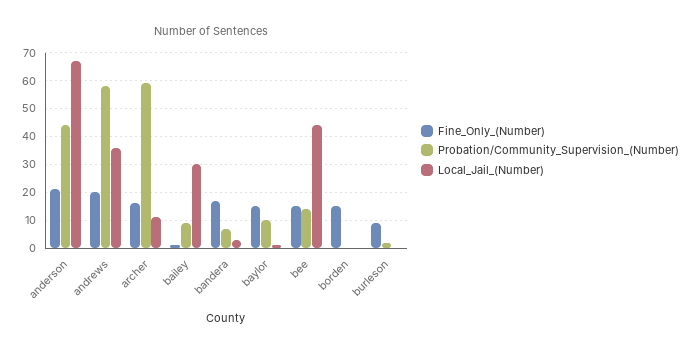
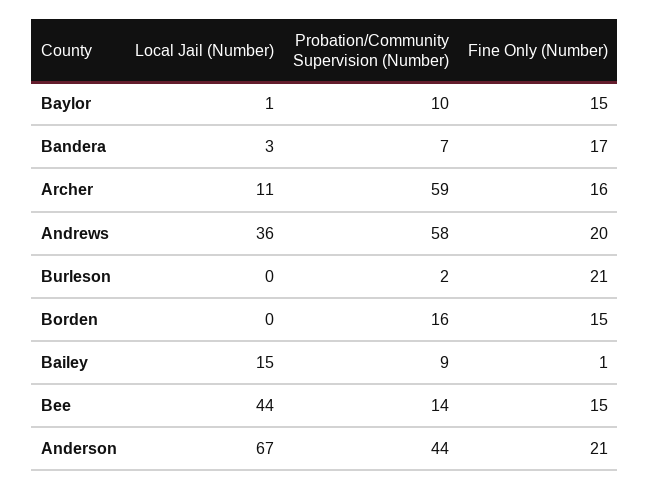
Local_Jail_(Number), bailey: 30 -> 15
Probation/Community_Supervision_(Number), borden: 0 -> 16
Fine_Only_(Number), burleson: 10 -> 21

